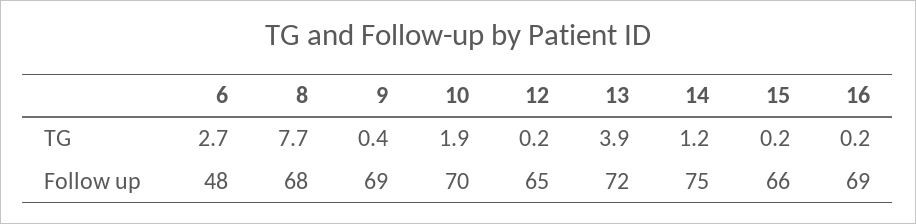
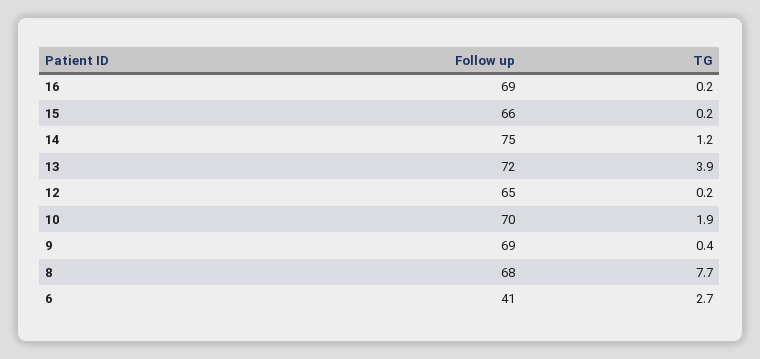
6, Follow up: 48 -> 41

